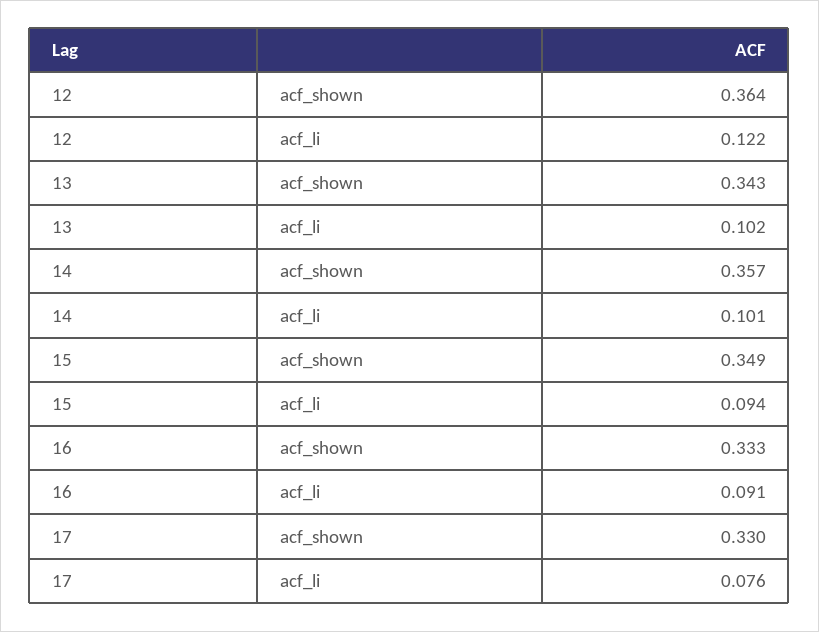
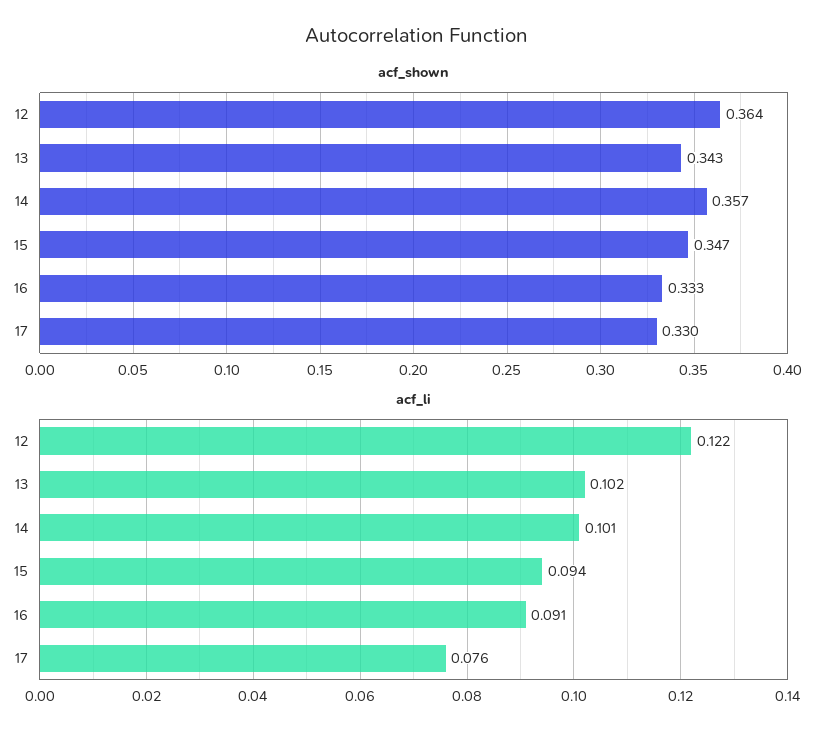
acf_shown, 15: 0.349 -> 0.347

